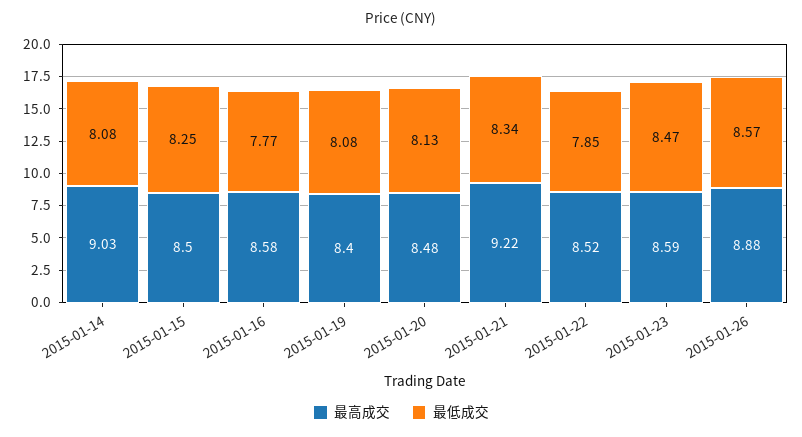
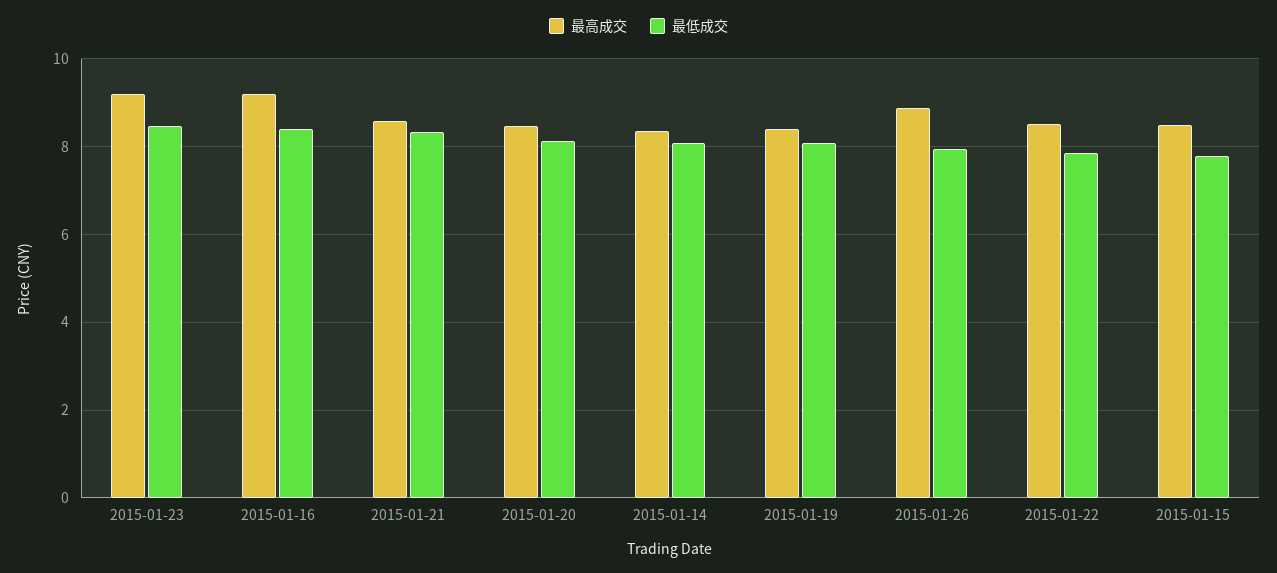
最高成交, 2015-01-14: 9.03 -> 8.4
最低成交, 2015-01-15: 8.25 -> 7.8
最高成交, 2015-01-16: 8.58 -> 9.2
最低成交, 2015-01-16: 7.77 -> 8.4
最高成交, 2015-01-21: 9.22 -> 8.6
最高成交, 2015-01-23: 8.59 -> 9.2
最低成交, 2015-01-26: 8.57 -> 8

